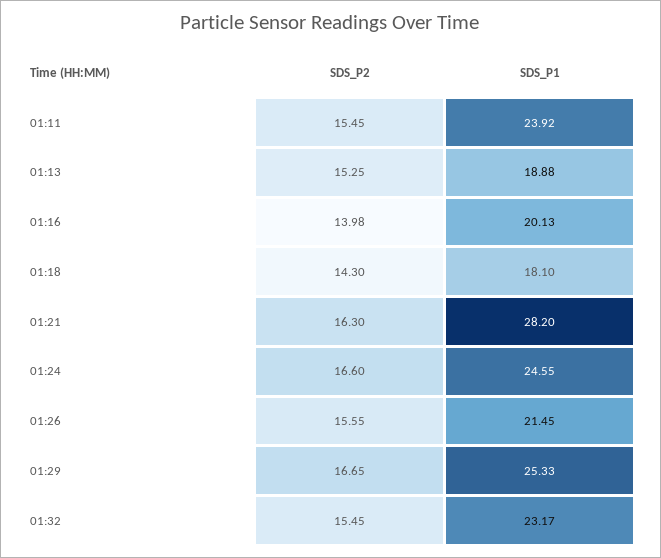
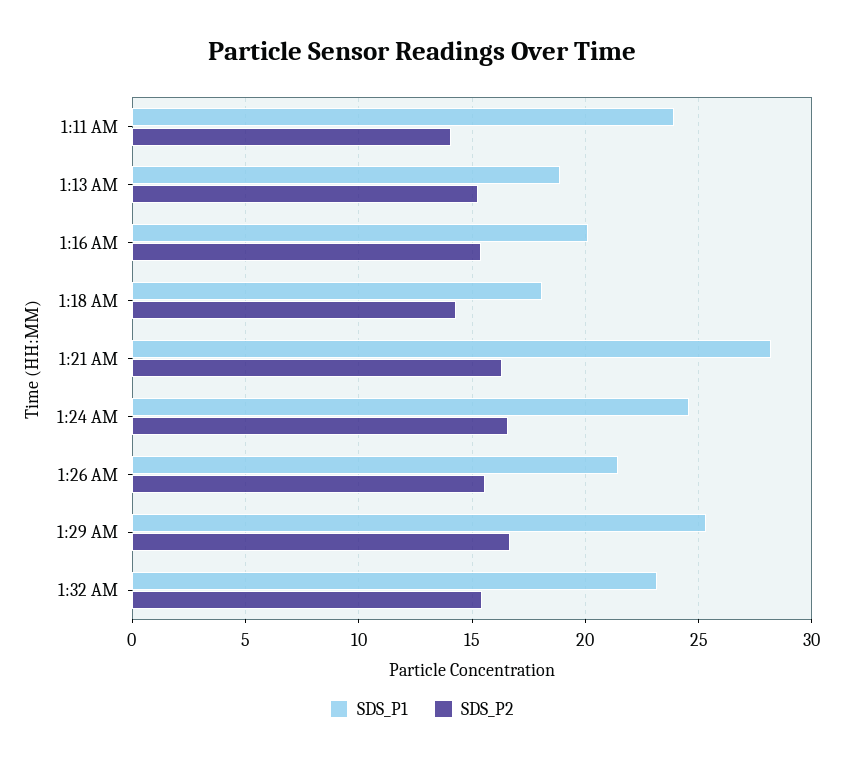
SDS_P2, 01:11: 15.45 -> 14
SDS_P2, 01:16: 13.98 -> 15.5

